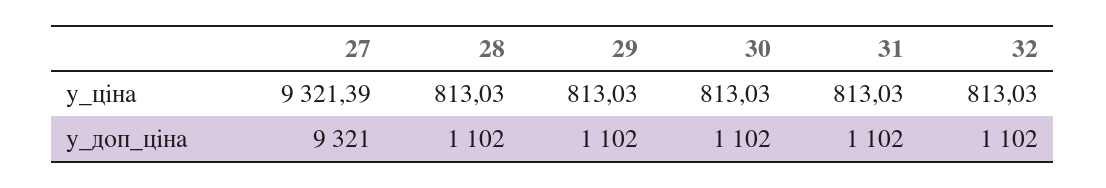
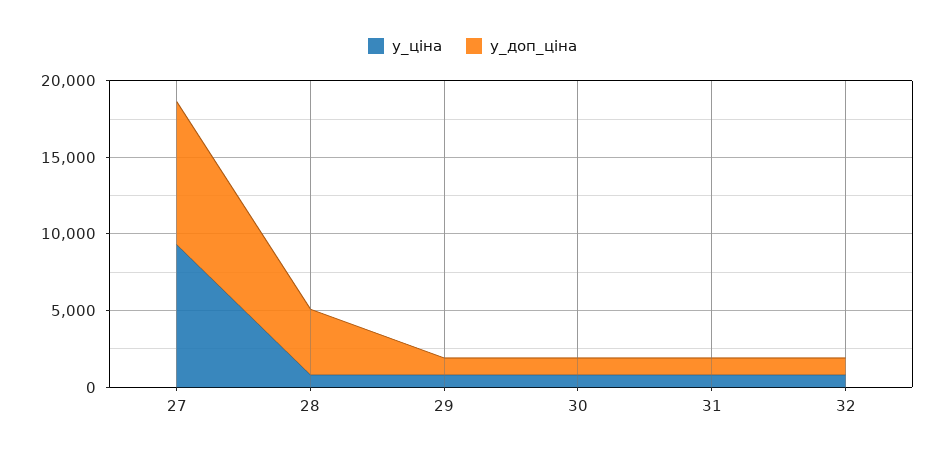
y_доп_ціна, 28: 1102 -> 4000

